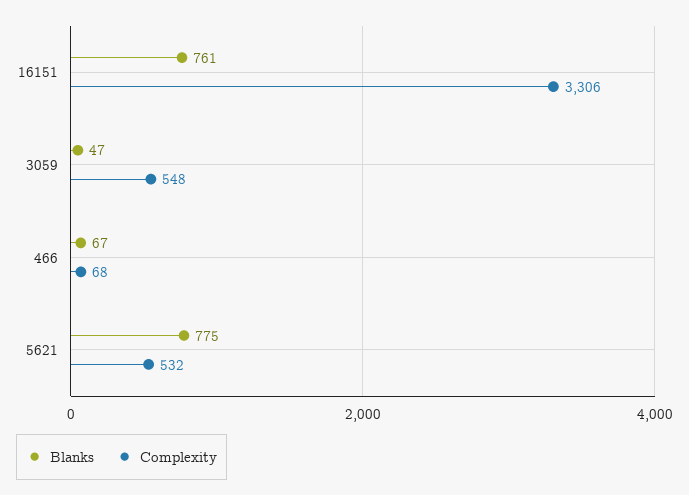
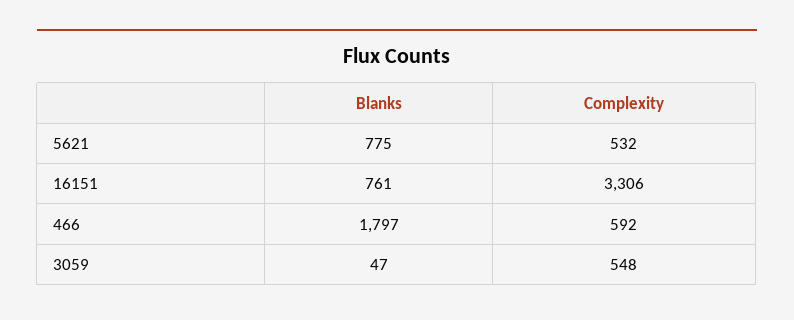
Blanks, 466: 67 -> 1797
Complexity, 466: 68 -> 592

